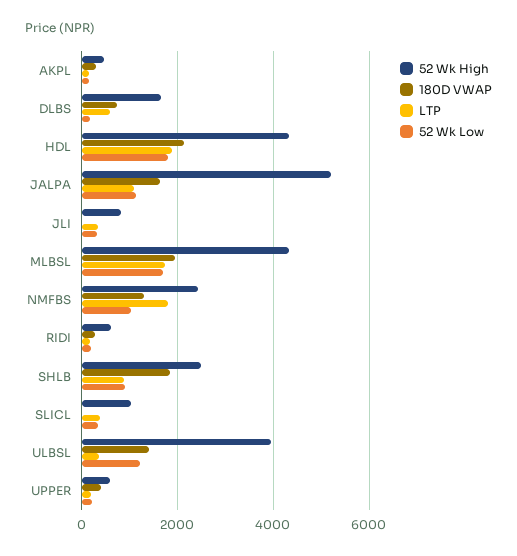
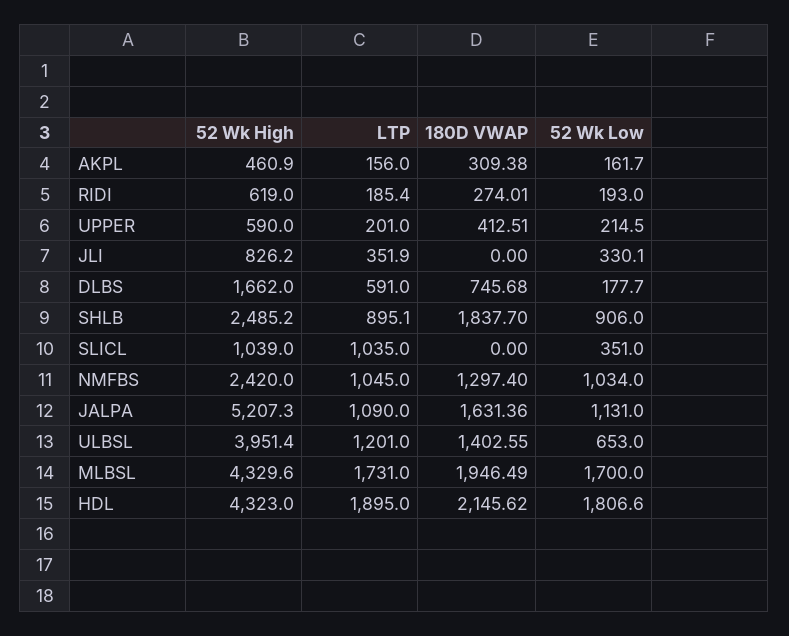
LTP, NMFBS: 1800 -> 1045
LTP, SLICL: 400 -> 1035
LTP, ULBSL: 400 -> 1201
52 Wk Low, ULBSL: 1200 -> 653

